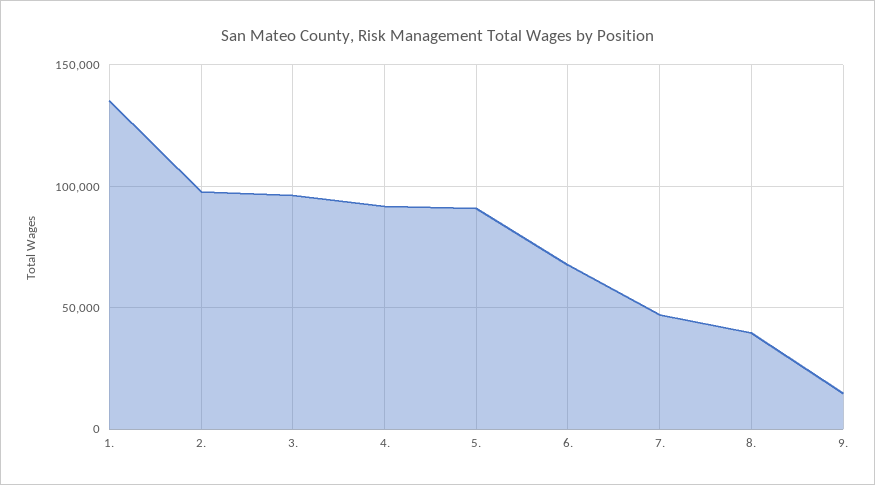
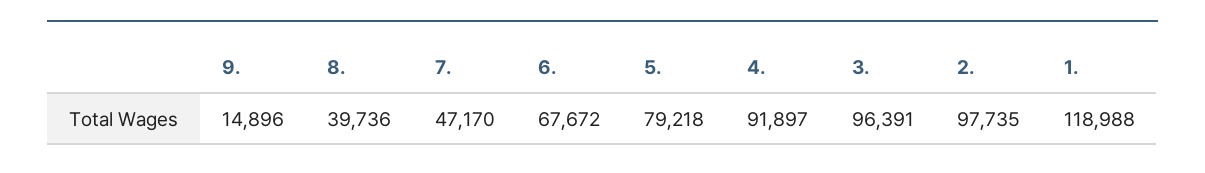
1.: 135000 -> 118988
5.: 90000 -> 79218

